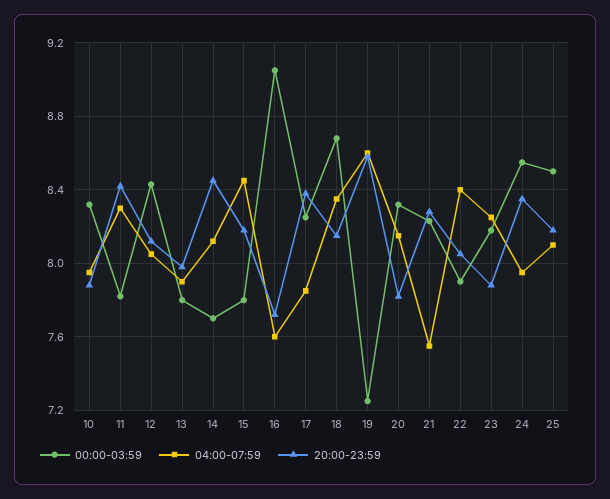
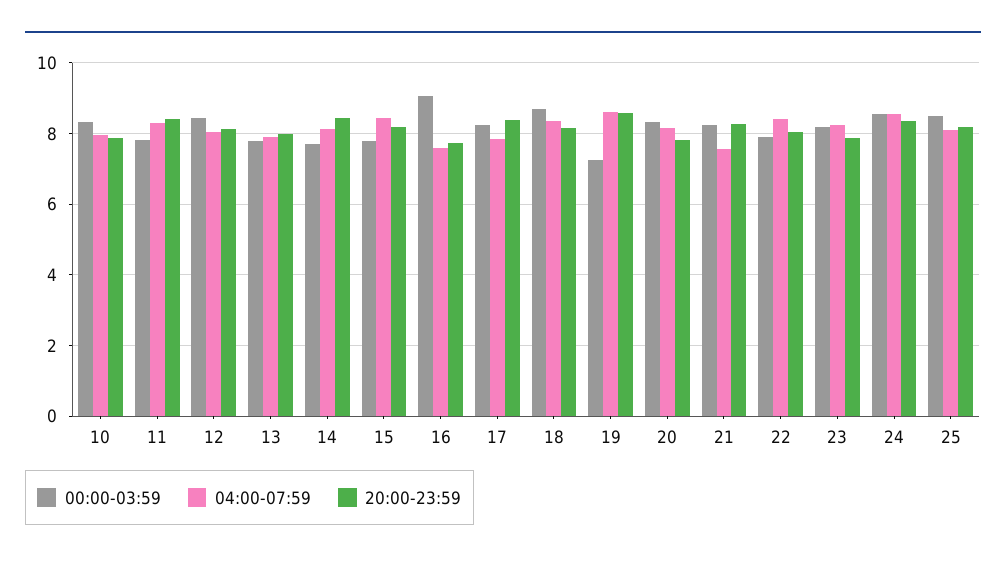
04:00-07:59, 24: 7.95 -> 8.6

